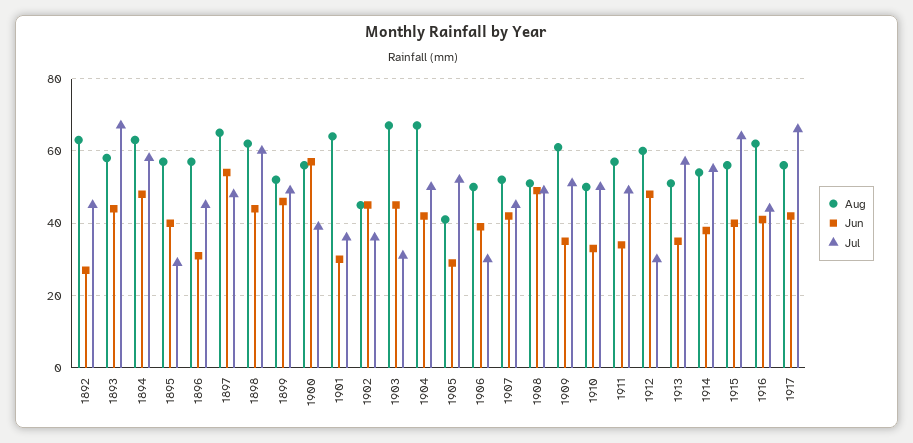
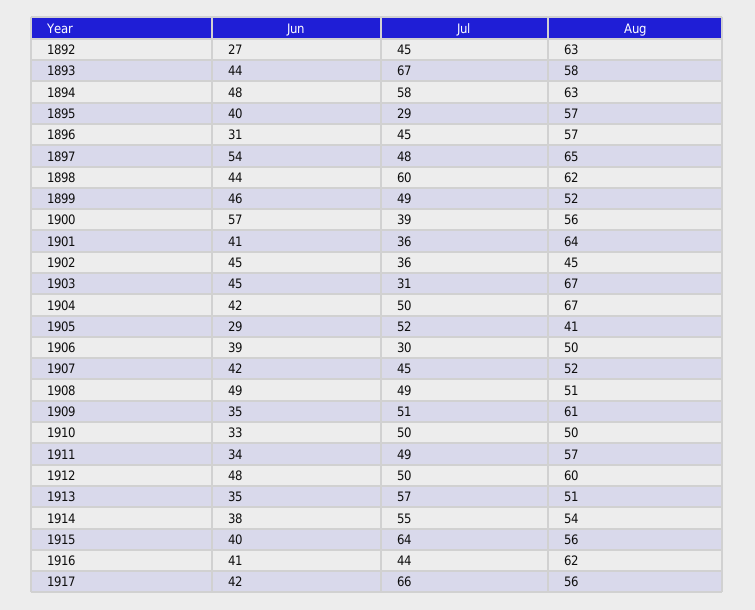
Jun, 1901: 30 -> 41
Jul, 1912: 30 -> 50

